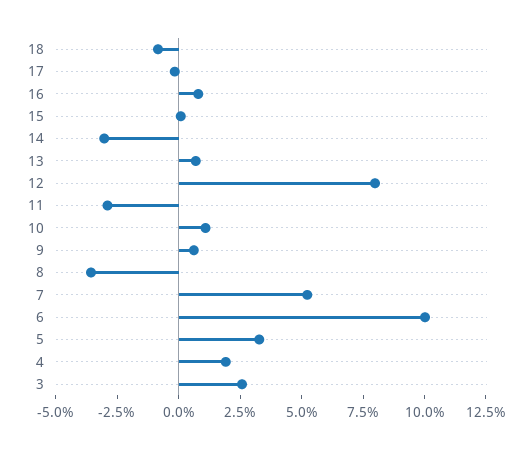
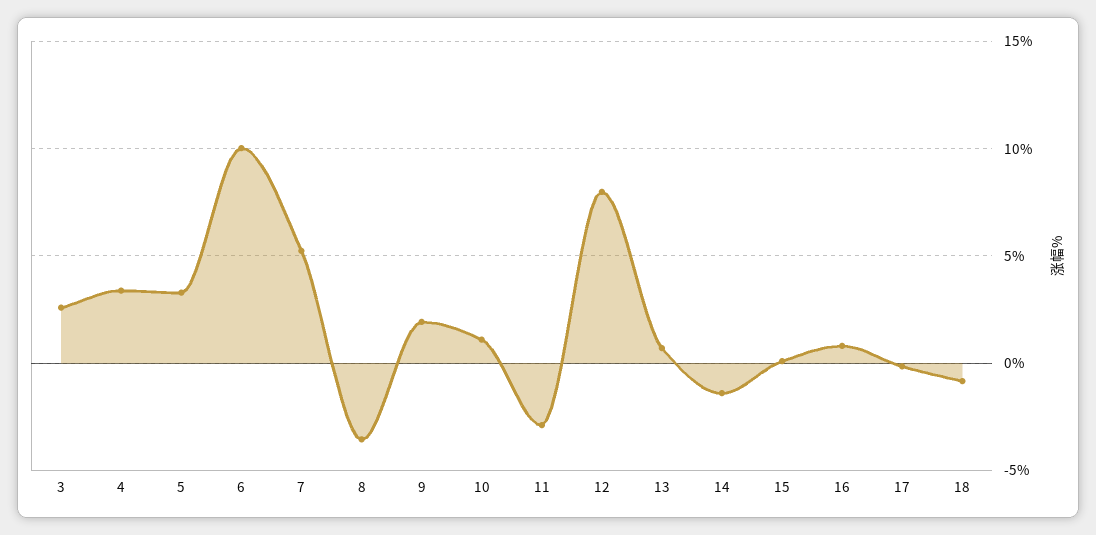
14: -3 -> -1.5
9: 0.5 -> 2
4: 2 -> 3.5

